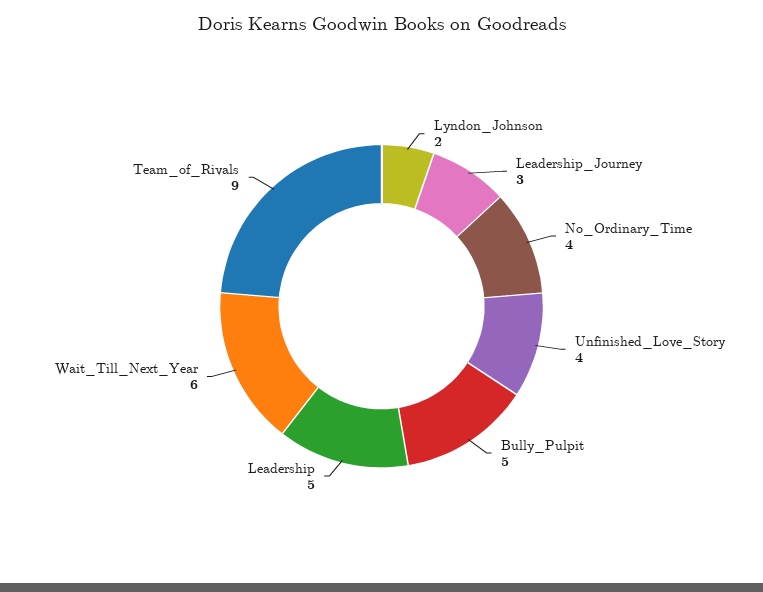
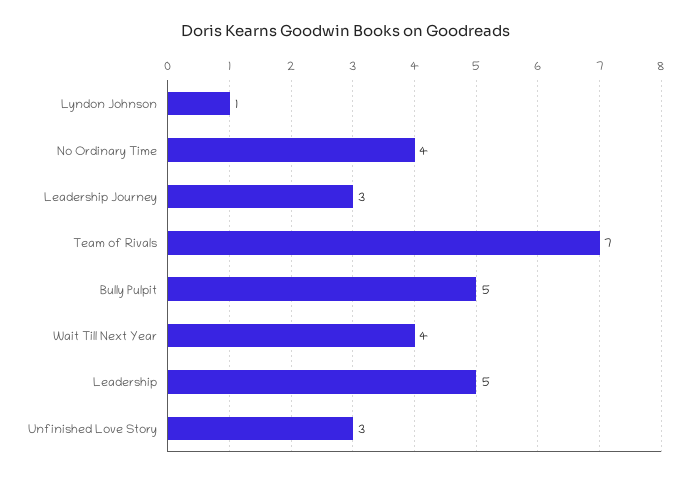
Lyndon_Johnson: 2 -> 1
Unfinished_Love_Story: 4 -> 3
Wait_Till_Next_Year: 6 -> 4
Team_of_Rivals: 9 -> 7

